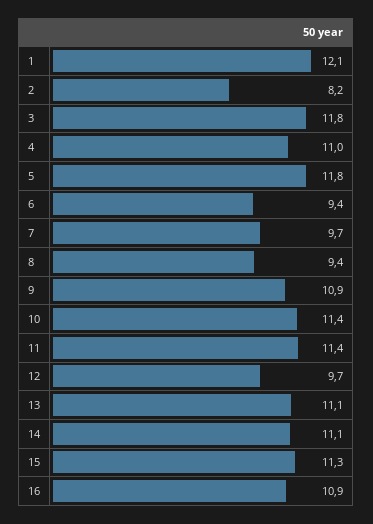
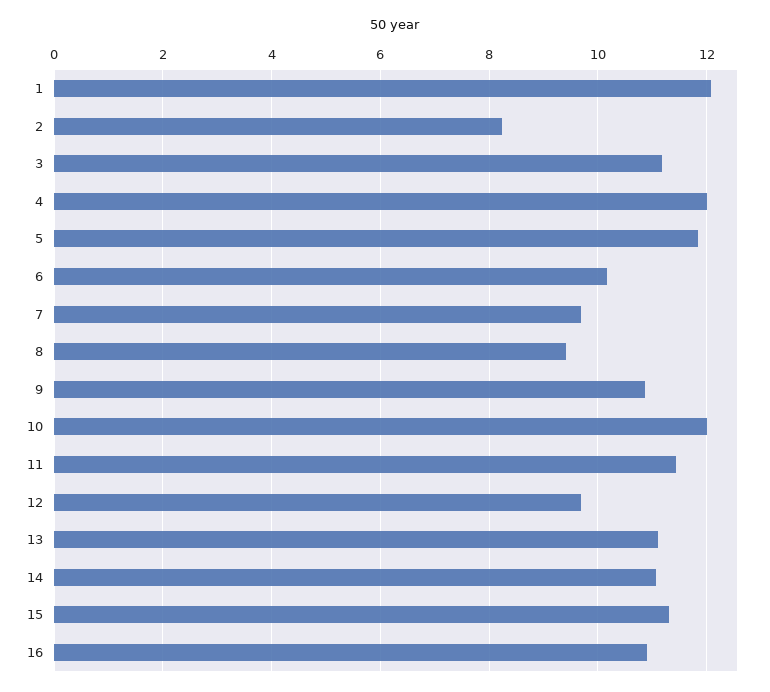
3: 11.8 -> 11.2
4: 11 -> 12
6: 9.4 -> 10.2
10: 11.4 -> 12

